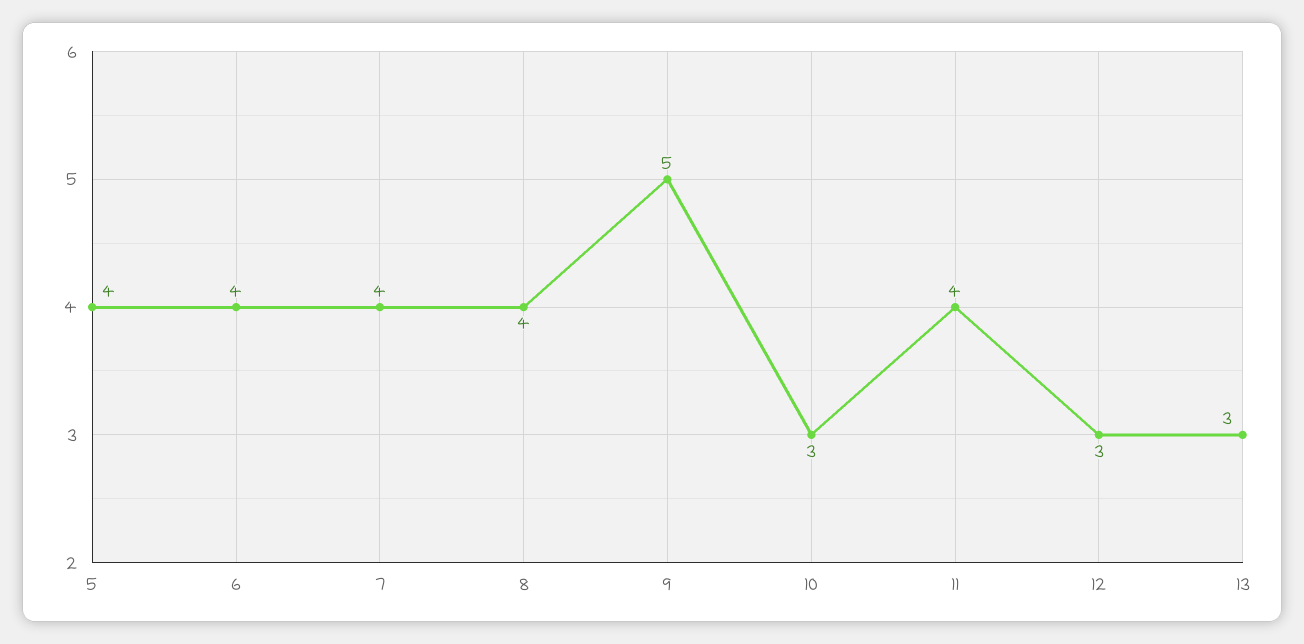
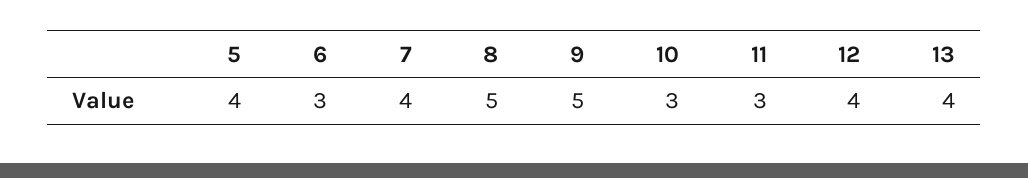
6: 4 -> 3
8: 4 -> 5
11: 4 -> 3
12: 3 -> 4
13: 3 -> 4

